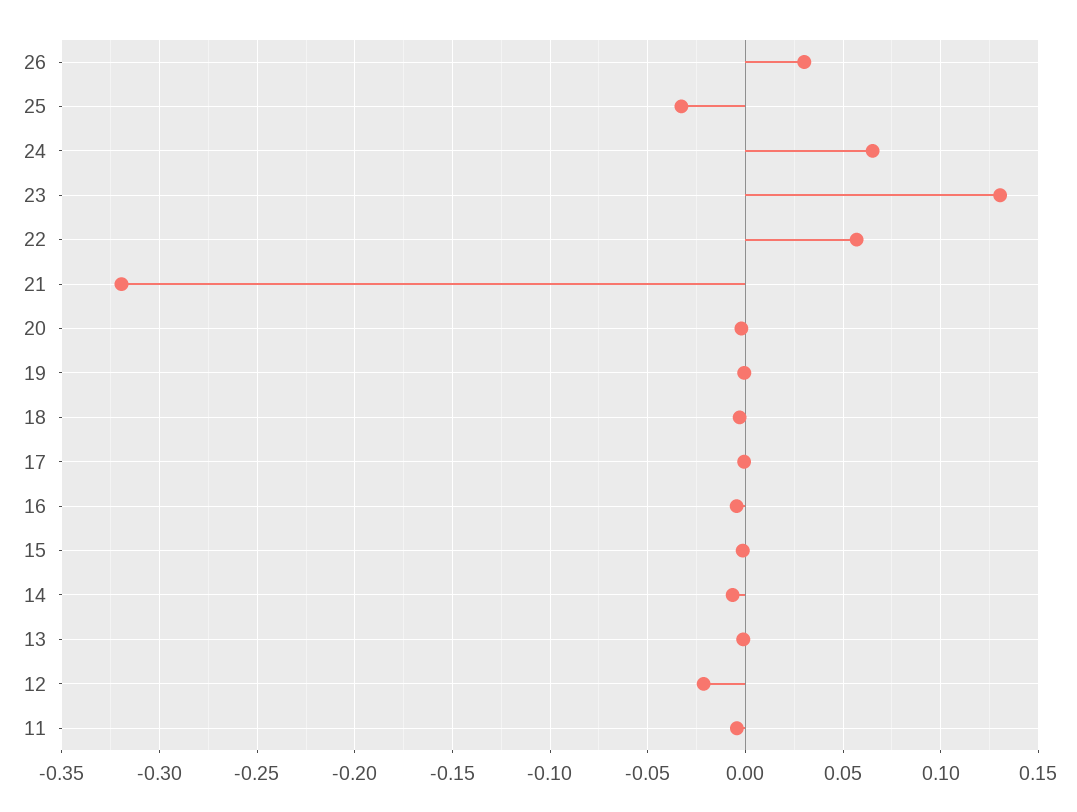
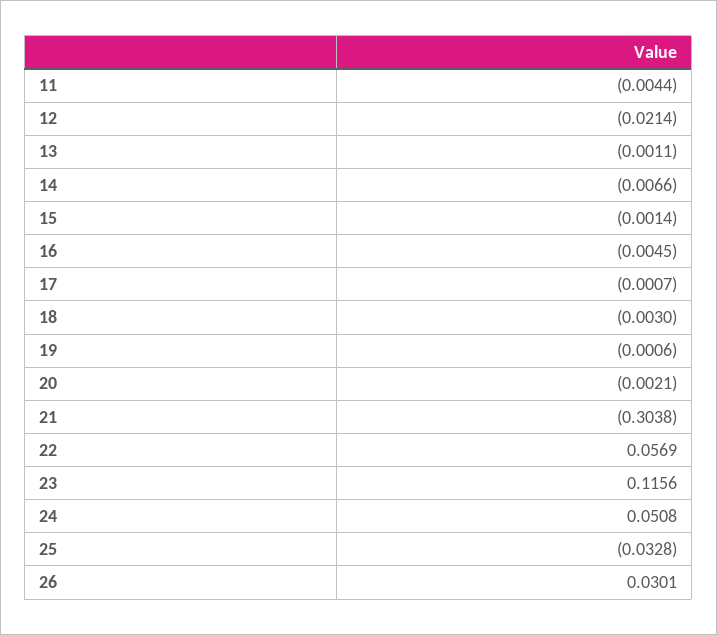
24: 0.065 -> 0.0508
23: 0.13 -> 0.1156
21: -0.32 -> -0.3038

